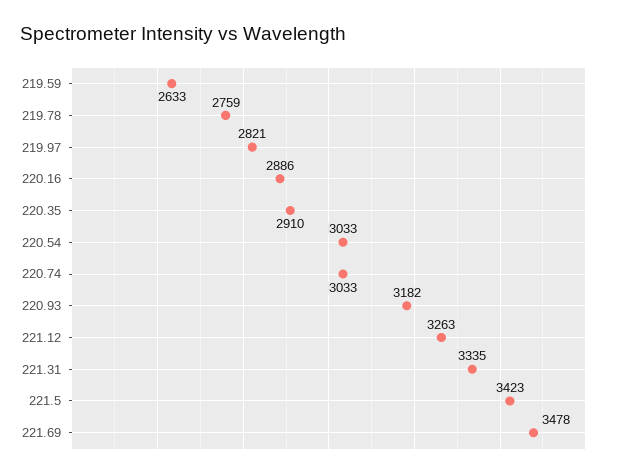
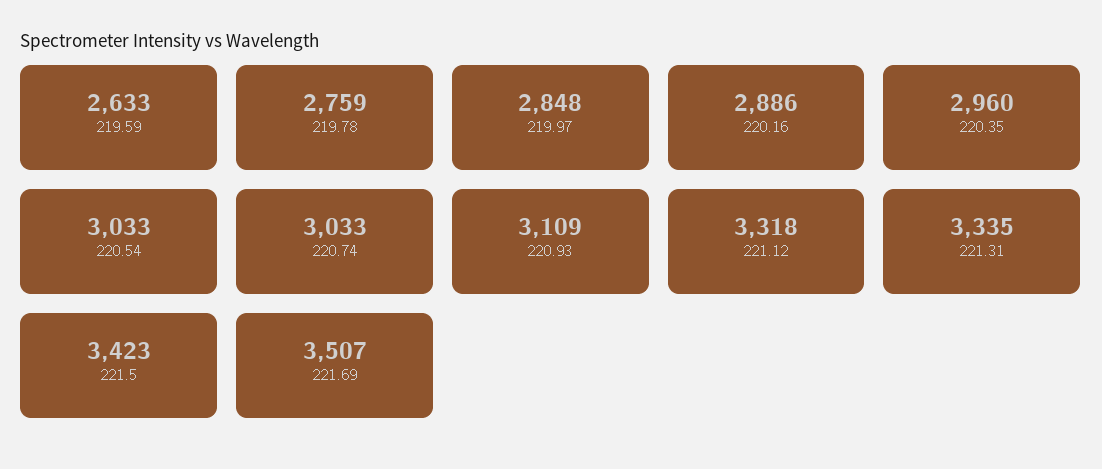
219.97: 2821 -> 2848
220.35: 2910 -> 2960
220.93: 3182 -> 3109
221.12: 3263 -> 3318
221.69: 3478 -> 3507

